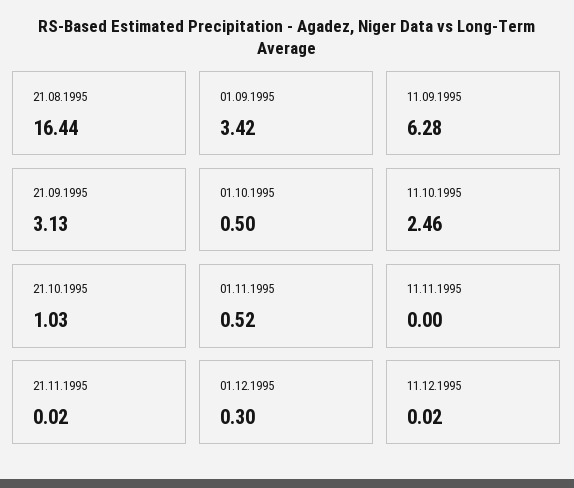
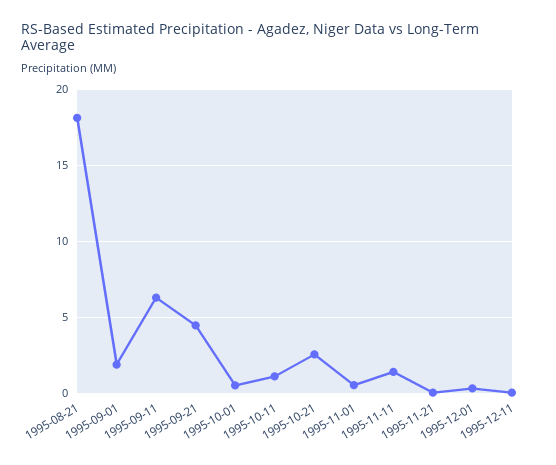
21.08.1995: 16.44 -> 18
01.09.1995: 3.42 -> 2
21.09.1995: 3.13 -> 4.5
11.10.1995: 2.46 -> 1
21.10.1995: 1.03 -> 2.5
11.11.1995: 0 -> 1.5

